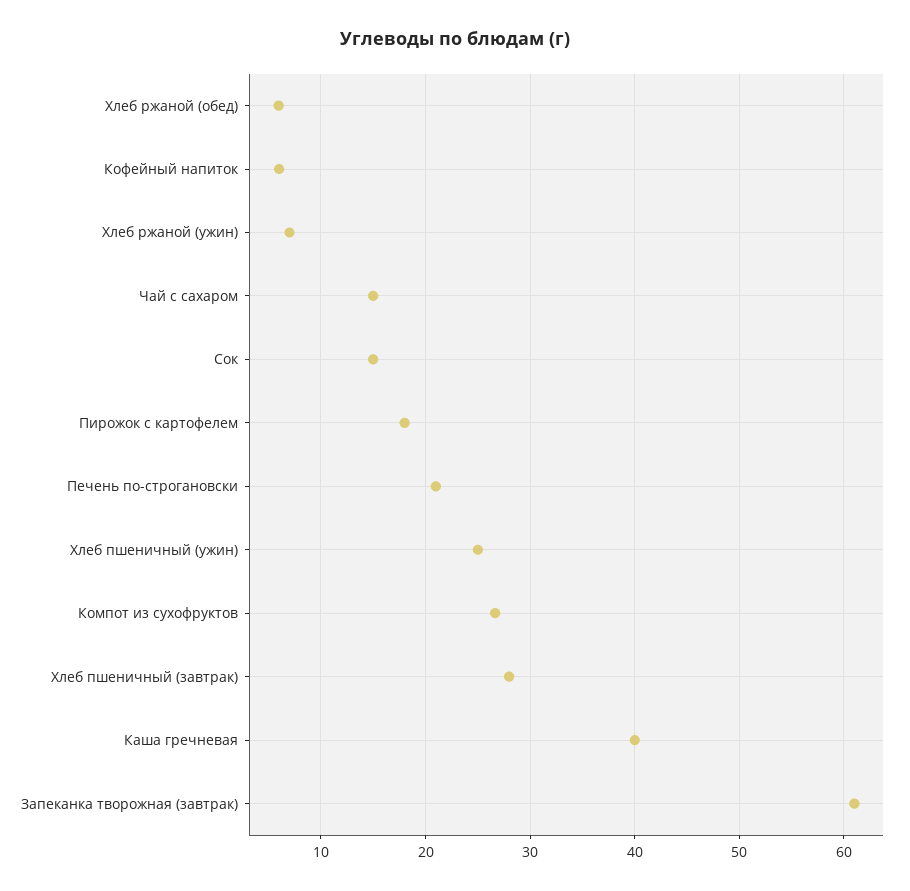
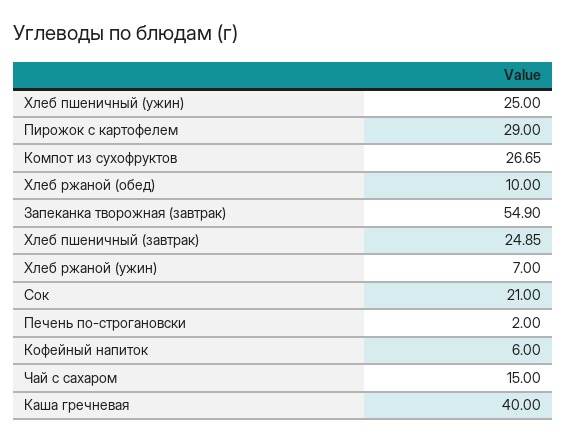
Хлеб ржаной (обед): 6 -> 10
Сок: 15 -> 21
Пирожок с картофелем: 18 -> 29
Печень по-строгановски: 21 -> 2
Хлеб пшеничный (завтрак): 28 -> 24.85
Запеканка творожная (завтрак): 61 -> 54.9

